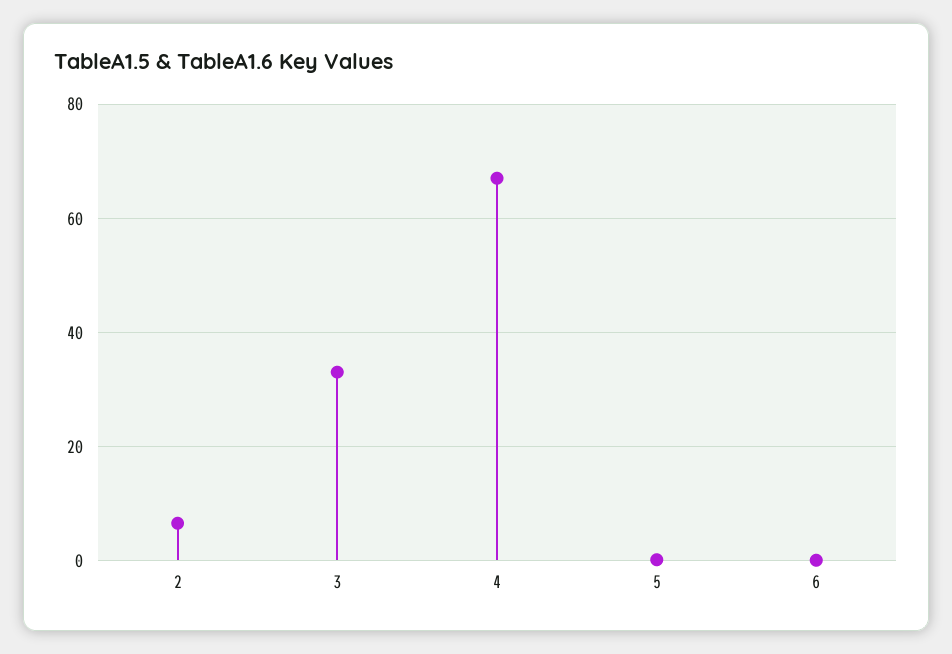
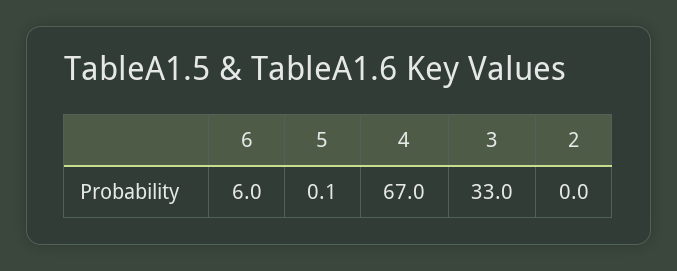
2: 6 -> 0
6: 0 -> 6

